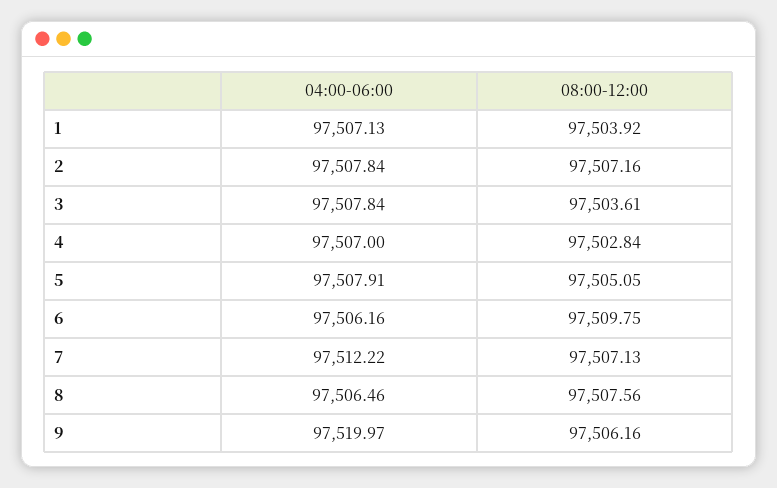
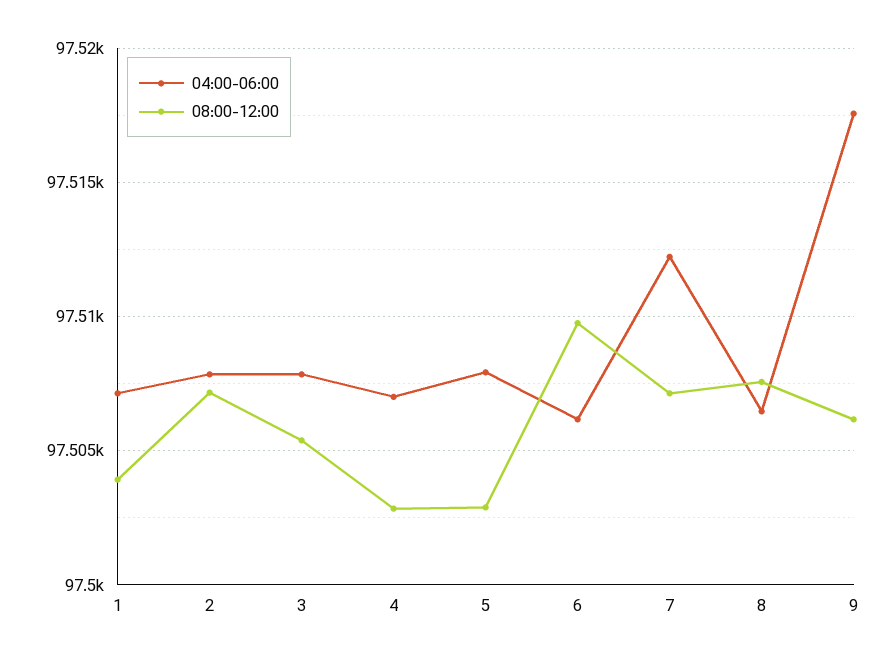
08:00-12:00, 3: 97503.61 -> 97505.5
08:00-12:00, 5: 97505.05 -> 97503
04:00-06:00, 9: 97519.97 -> 97517.5

